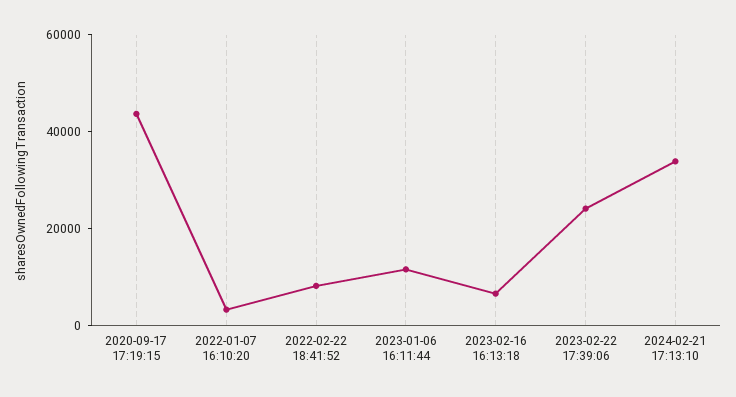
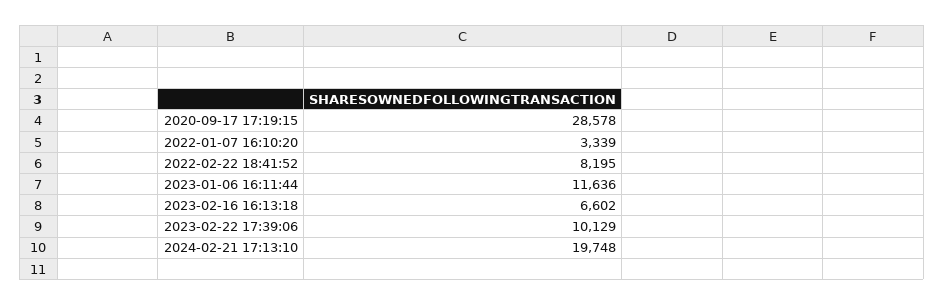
2020-09-17 17:19:15: 45000 -> 28578
2023-02-22 17:39:06: 25000 -> 10129
2024-02-21 17:13:10: 35000 -> 19748

